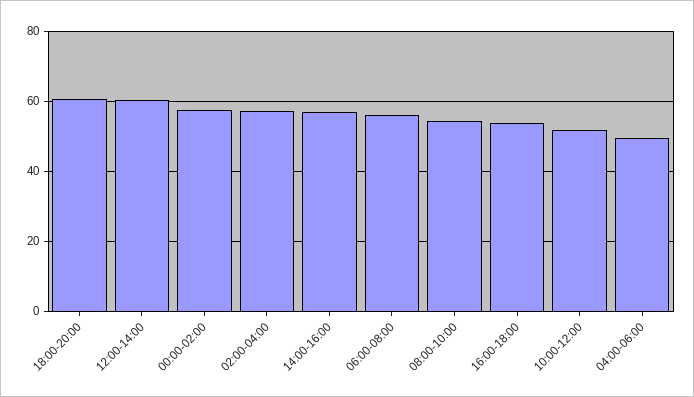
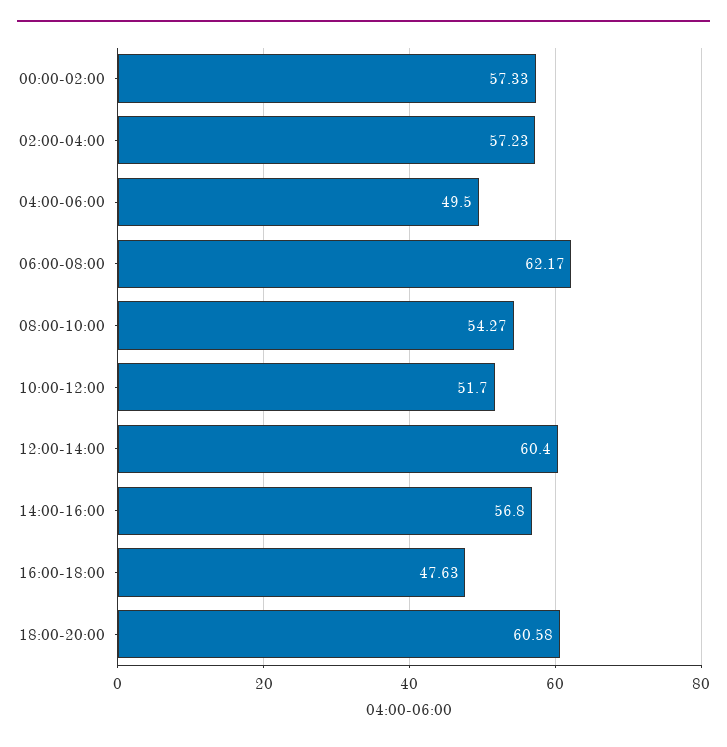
06:00-08:00: 56 -> 62.17
16:00-18:00: 54 -> 47.63

